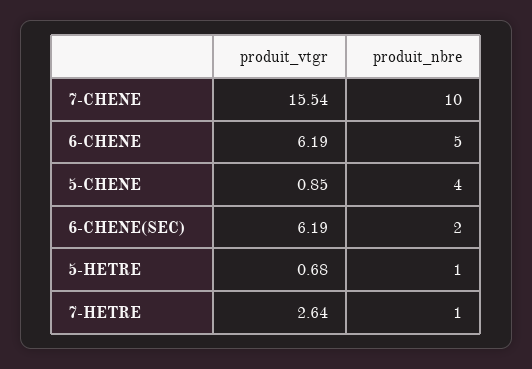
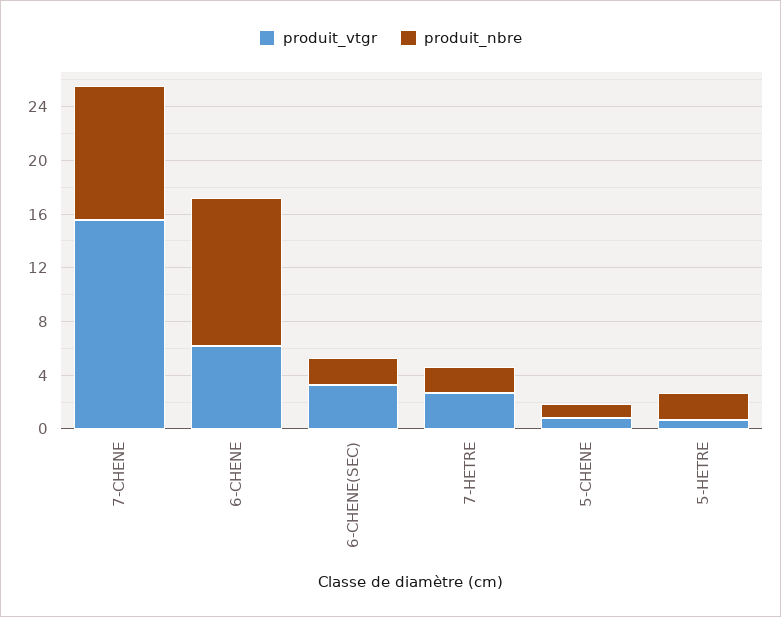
produit_nbre, 6-CHENE: 5 -> 11
produit_nbre, 5-CHENE: 4 -> 1
produit_vtgr, 6-CHENE(SEC): 6.19 -> 3
produit_nbre, 5-HETRE: 1 -> 2
produit_nbre, 7-HETRE: 1 -> 2

